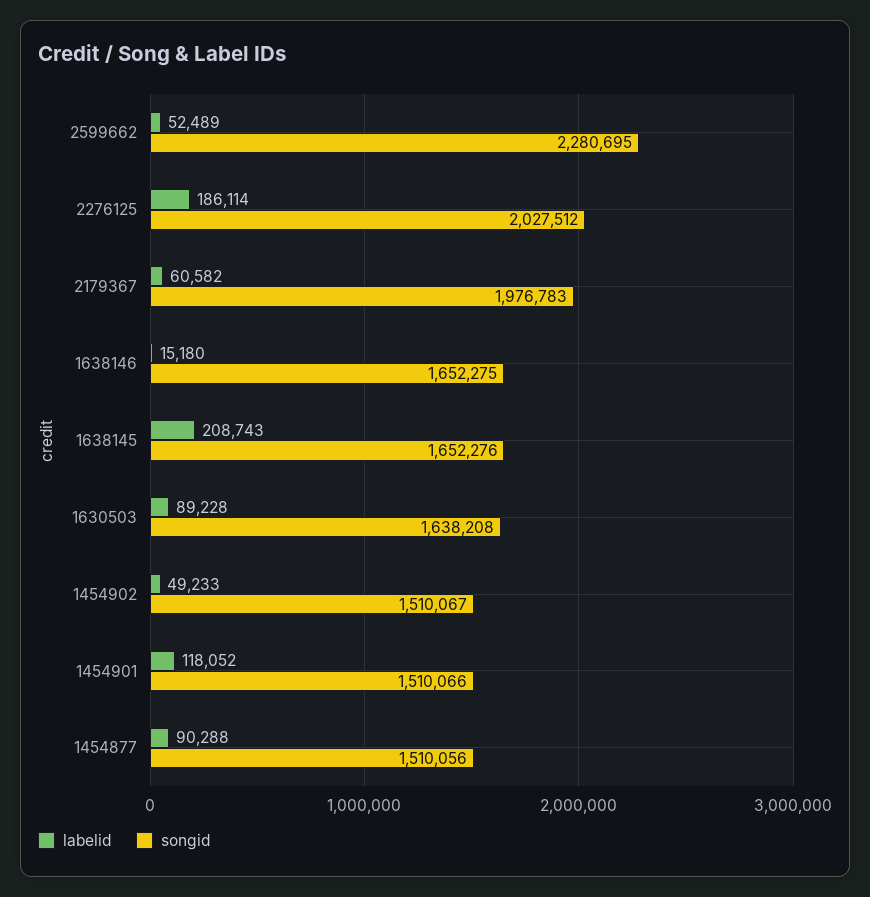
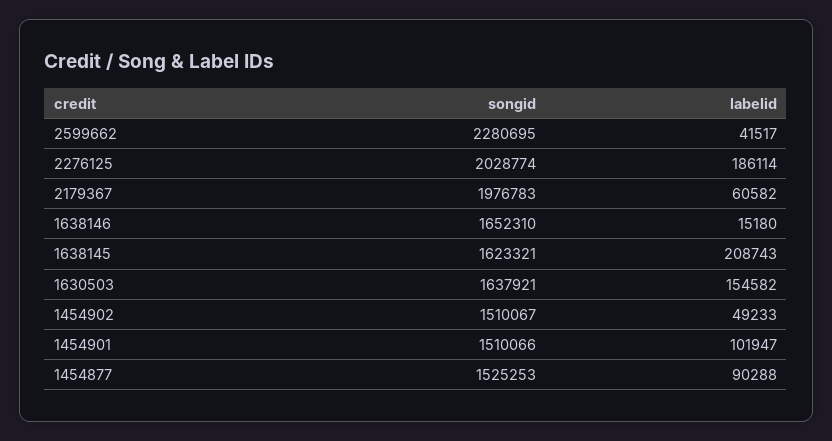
labelid, 2599662: 52489 -> 41517
songid, 2276125: 2027512 -> 2028774
songid, 1638146: 1652275 -> 1652310
songid, 1638145: 1652276 -> 1623321
labelid, 1630503: 89228 -> 154582
songid, 1630503: 1638208 -> 1637921
labelid, 1454901: 118052 -> 101947
songid, 1454877: 1510056 -> 1525253

